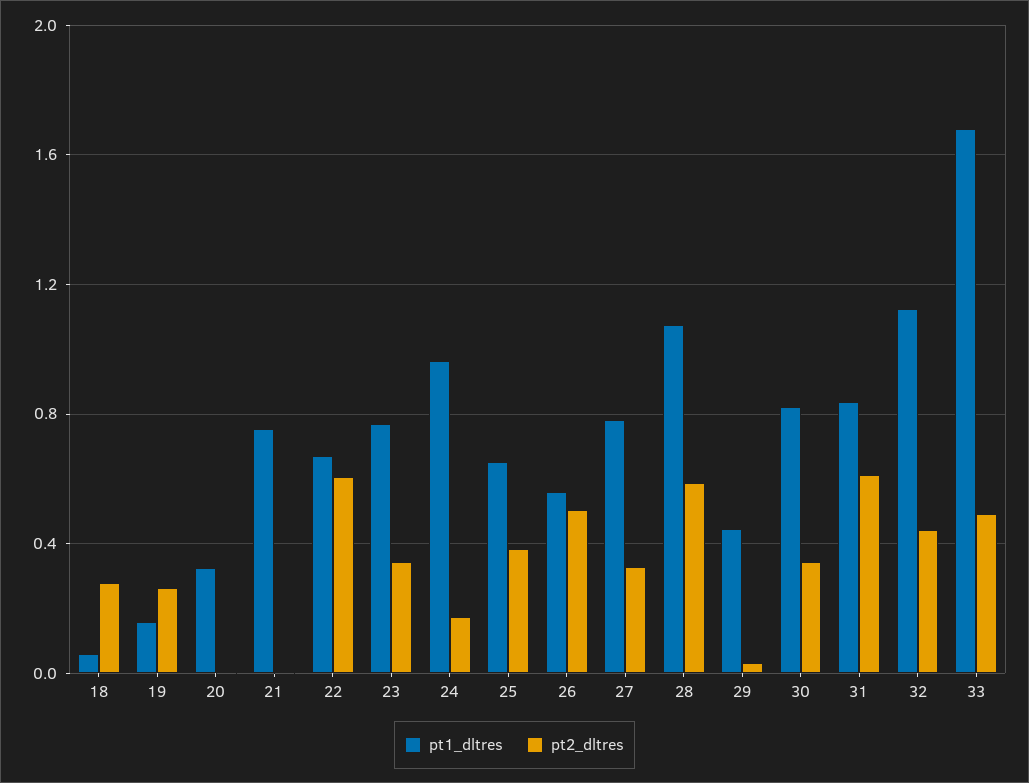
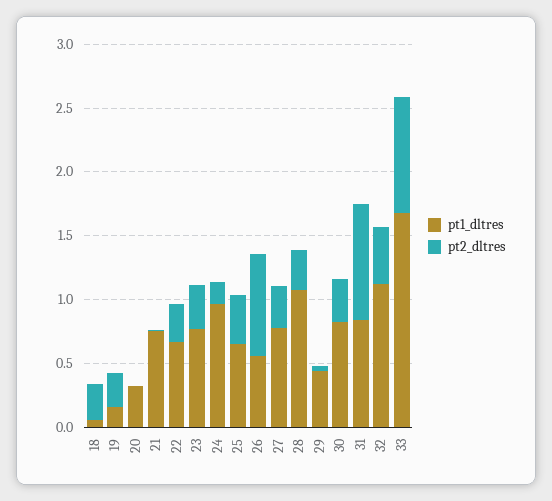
pt2_dltres, 22: 0.6 -> 0.3
pt2_dltres, 26: 0.5 -> 0.8
pt2_dltres, 28: 0.6 -> 0.3
pt2_dltres, 31: 0.6 -> 0.9
pt2_dltres, 33: 0.5 -> 0.9

